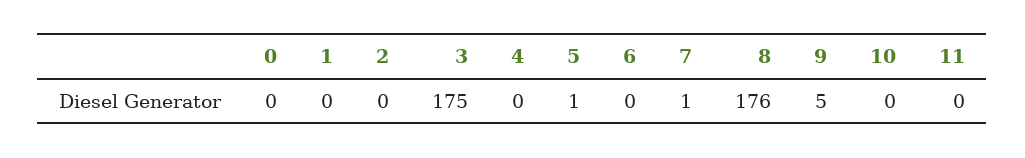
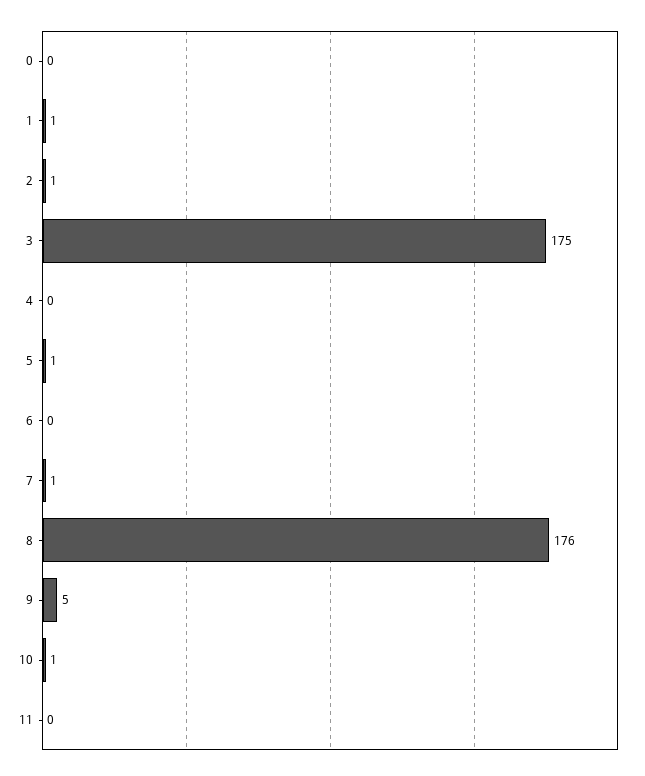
1: 0 -> 1
2: 0 -> 1
10: 0 -> 1

